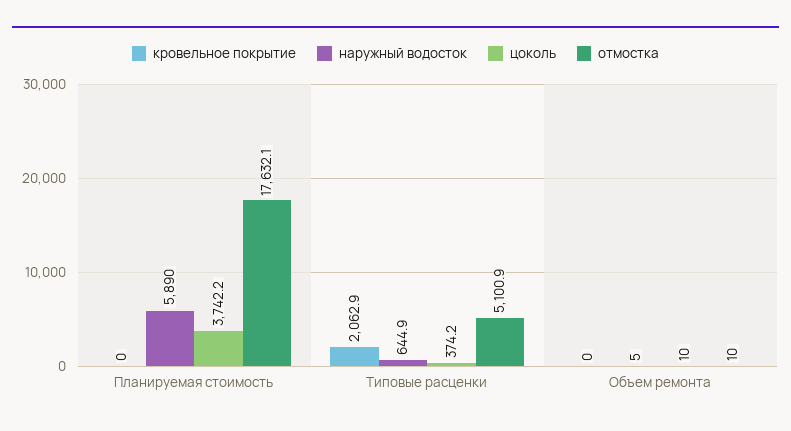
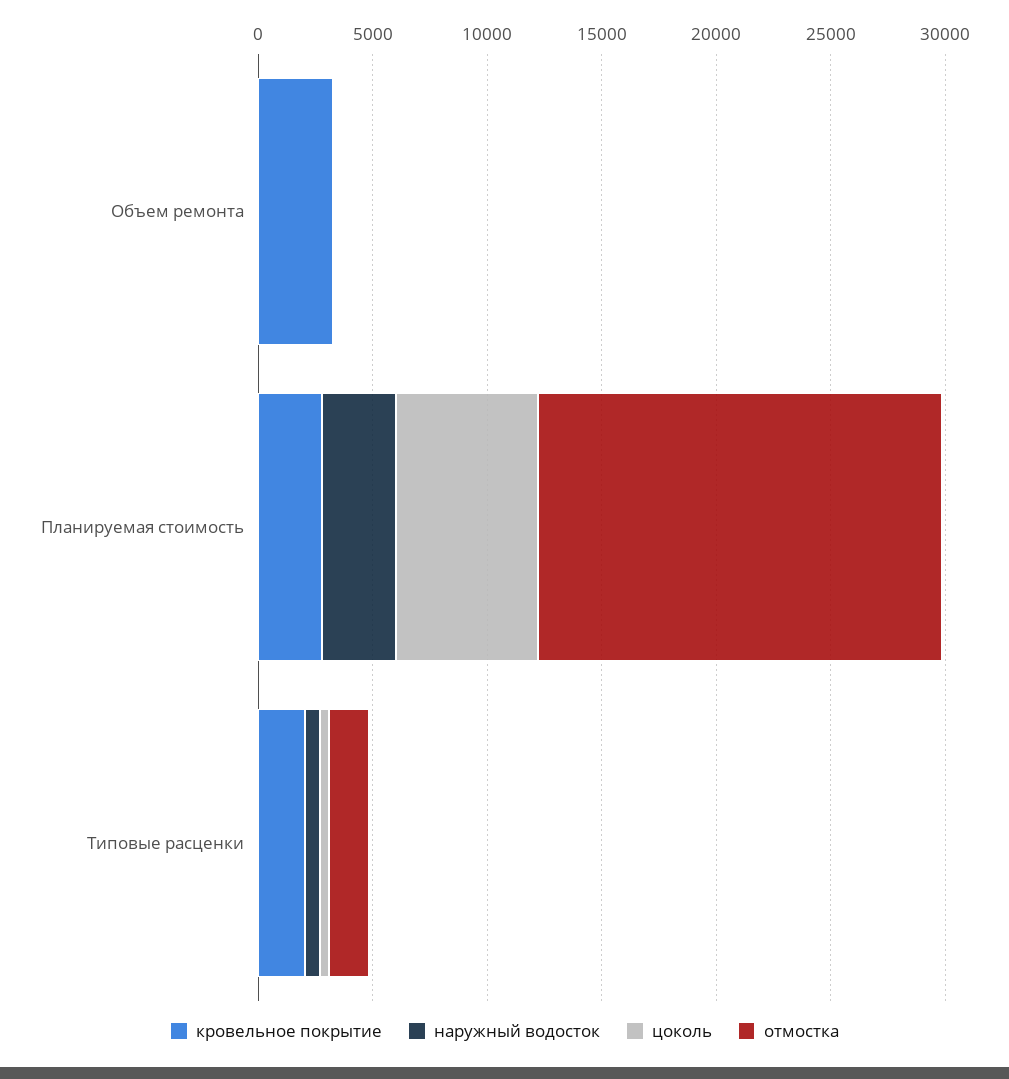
кровельное покрытие, Планируемая стоимость: 0 -> 3000
наружный водосток, Планируемая стоимость: 5890 -> 3000
цоколь, Планируемая стоимость: 3742.2 -> 6000
отмостка, Типовые расценки: 5100.9 -> 2000
кровельное покрытие, Объем ремонта: 0 -> 3000

